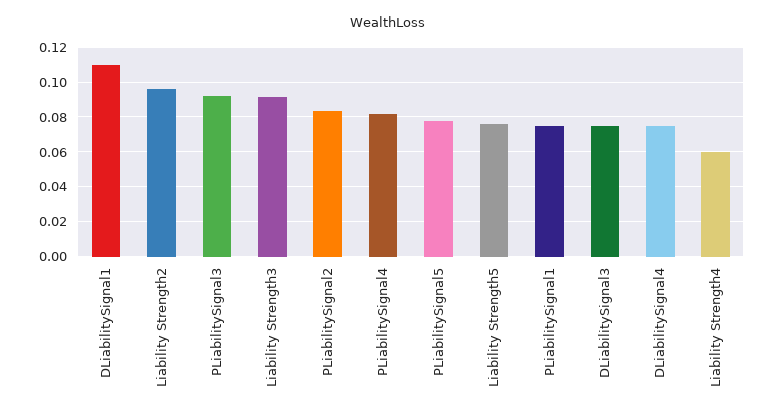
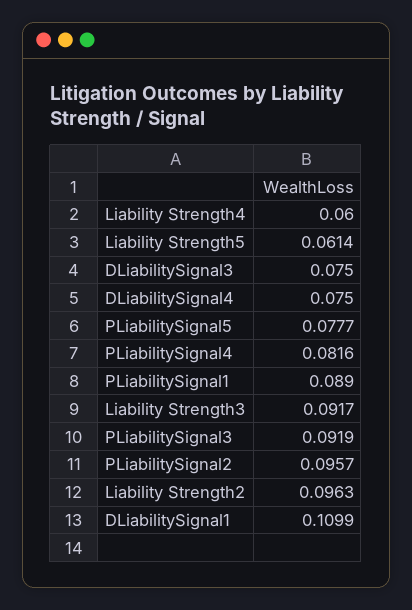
PLiabilitySignal2: 0.085 -> 0.0957
Liability Strength5: 0.075 -> 0.0614
PLiabilitySignal1: 0.075 -> 0.089

